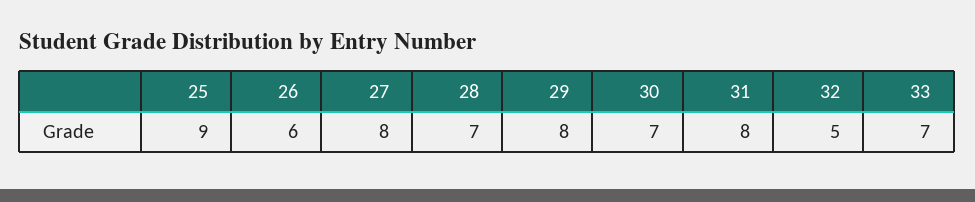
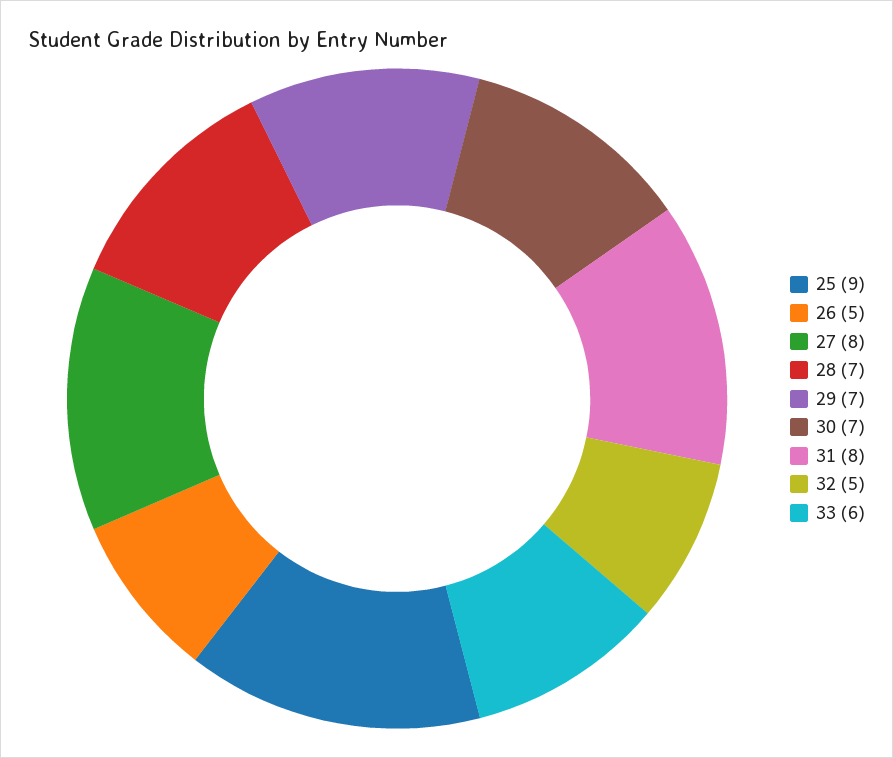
26: 6 -> 5
29: 8 -> 7
33: 7 -> 6

